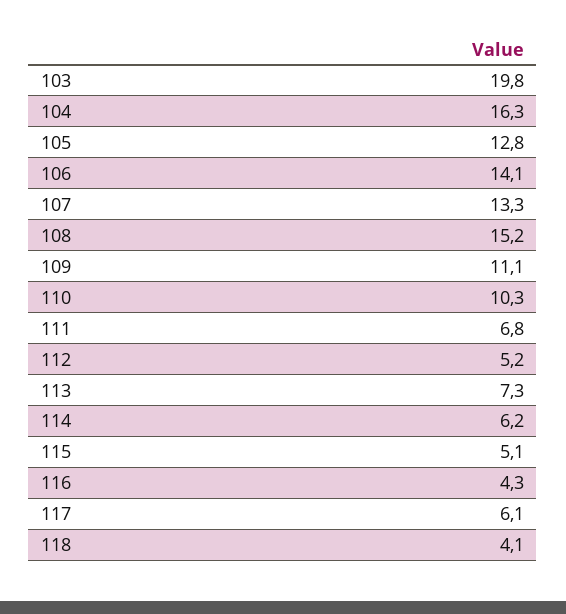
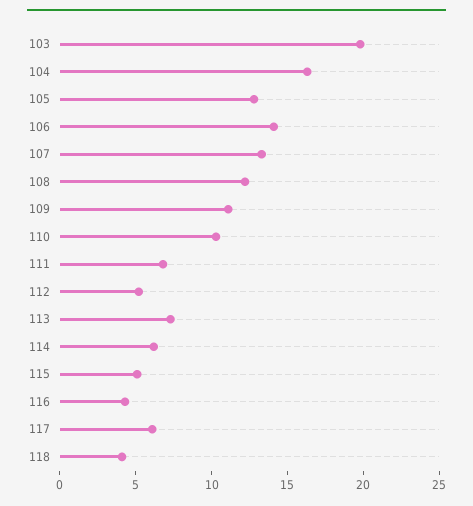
108: 15.2 -> 12

